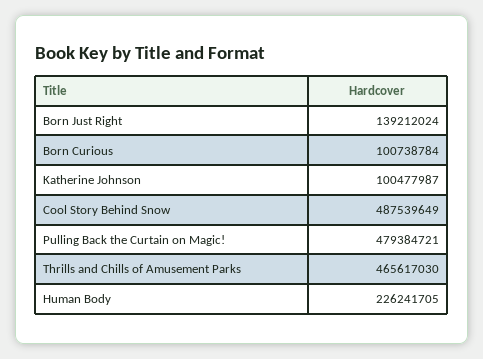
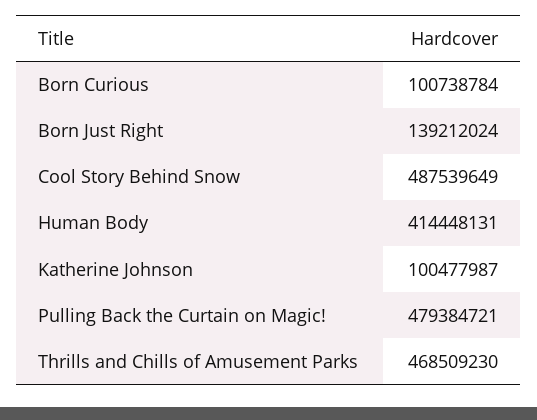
Thrills and Chills of Amusement Parks: 465617030 -> 468509230
Human Body: 226241705 -> 414448131

